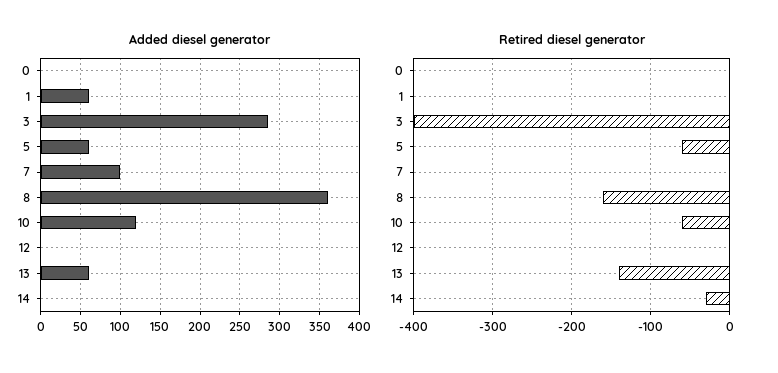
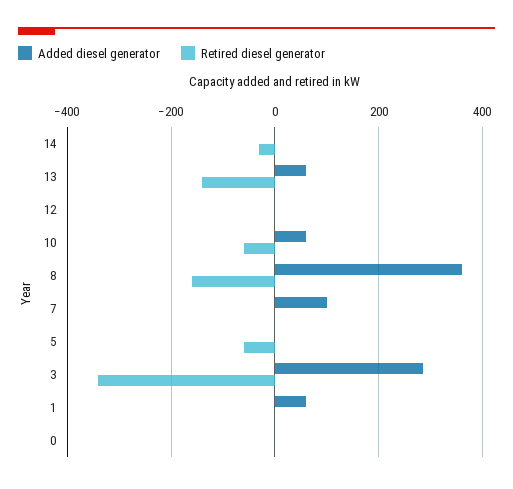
Added diesel generator, 5: 60 -> 0
Added diesel generator, 10: 120 -> 60
Retired diesel generator, 3: -400 -> -340

